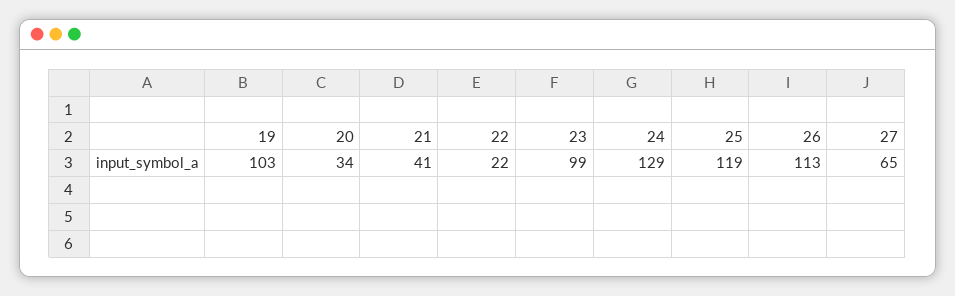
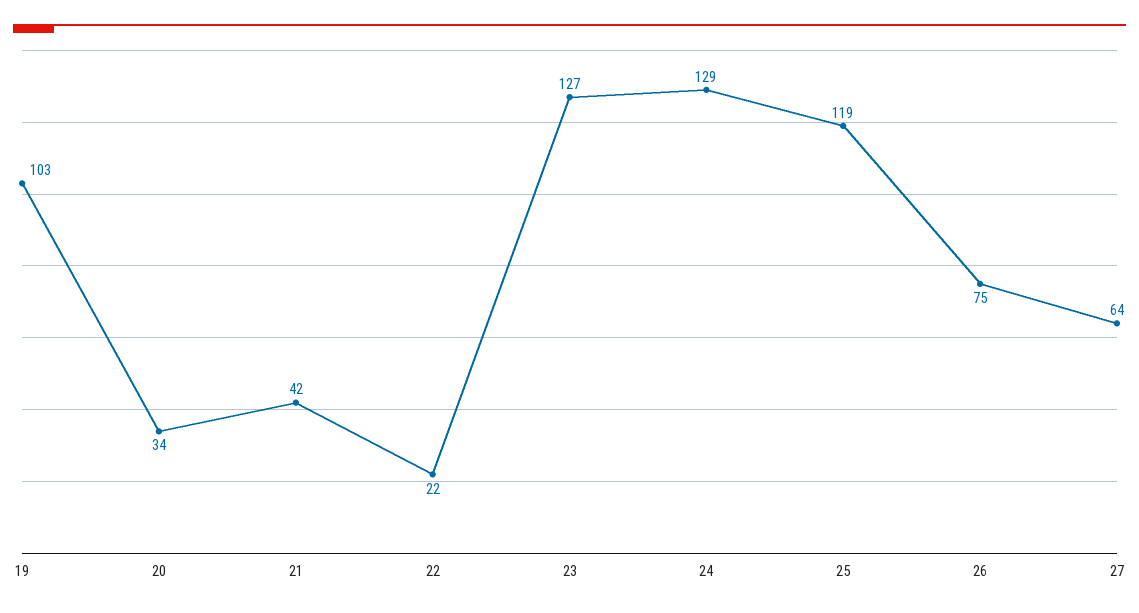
21: 41 -> 42
23: 99 -> 127
26: 113 -> 75
27: 65 -> 64

